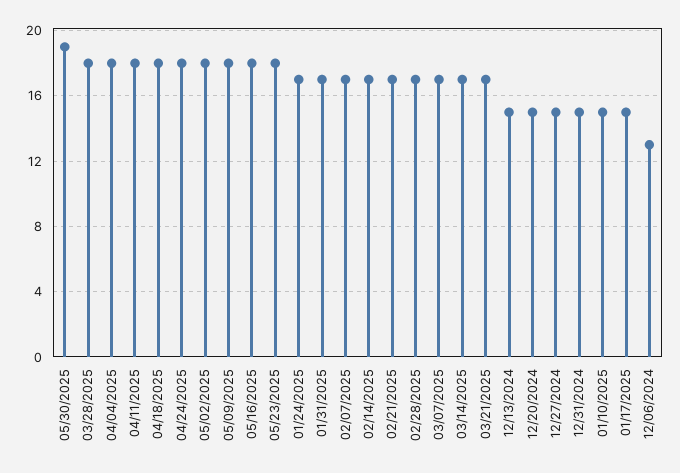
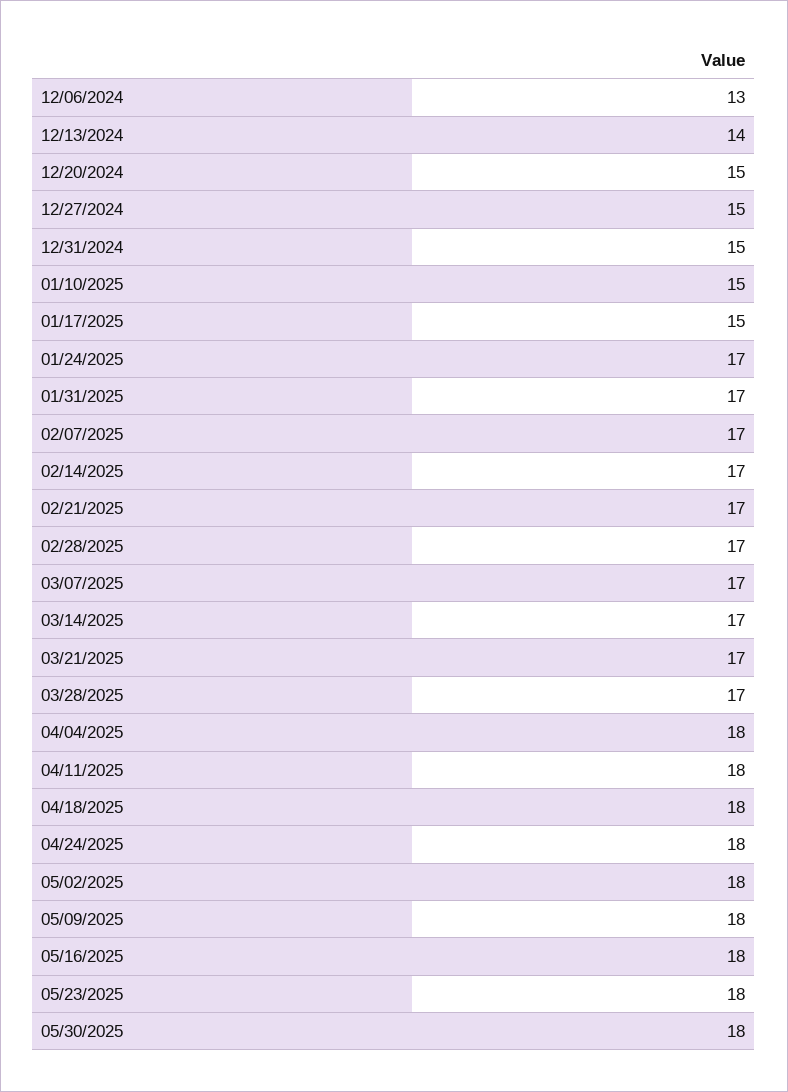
05/30/2025: 19 -> 18
03/28/2025: 18 -> 17
12/13/2024: 15 -> 14

